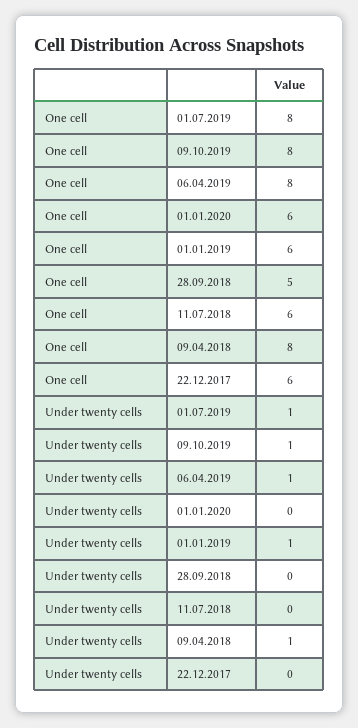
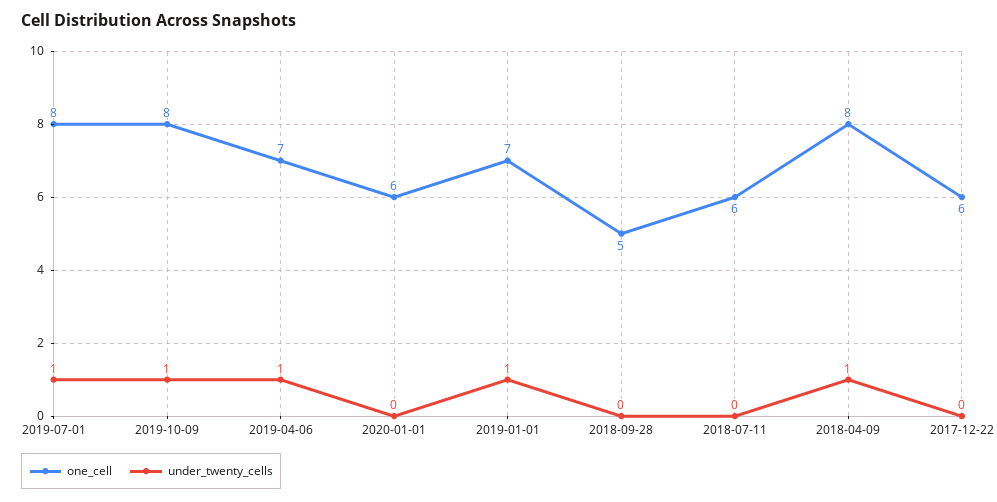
One cell, 06.04.2019: 8 -> 7
One cell, 01.01.2019: 6 -> 7

